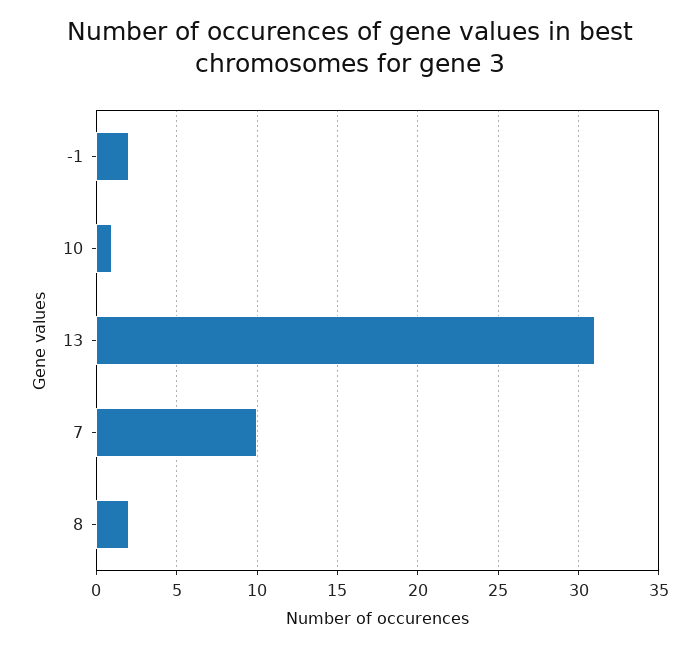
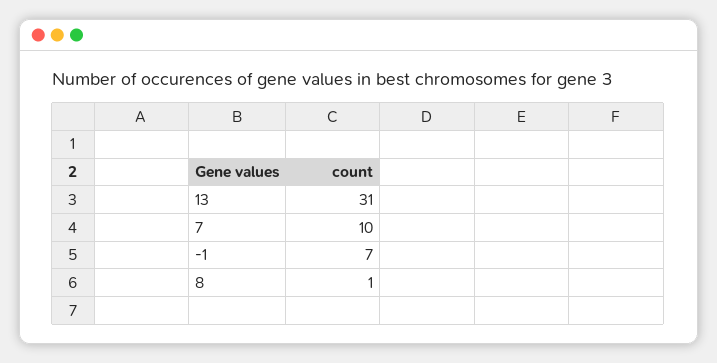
-1: 2 -> 7
10: 1 -> none
8: 2 -> 1

